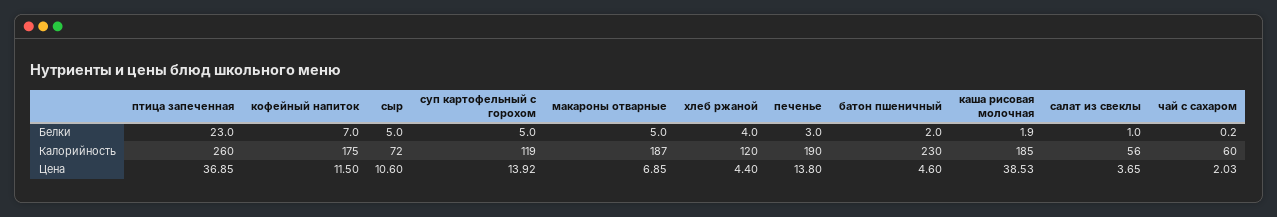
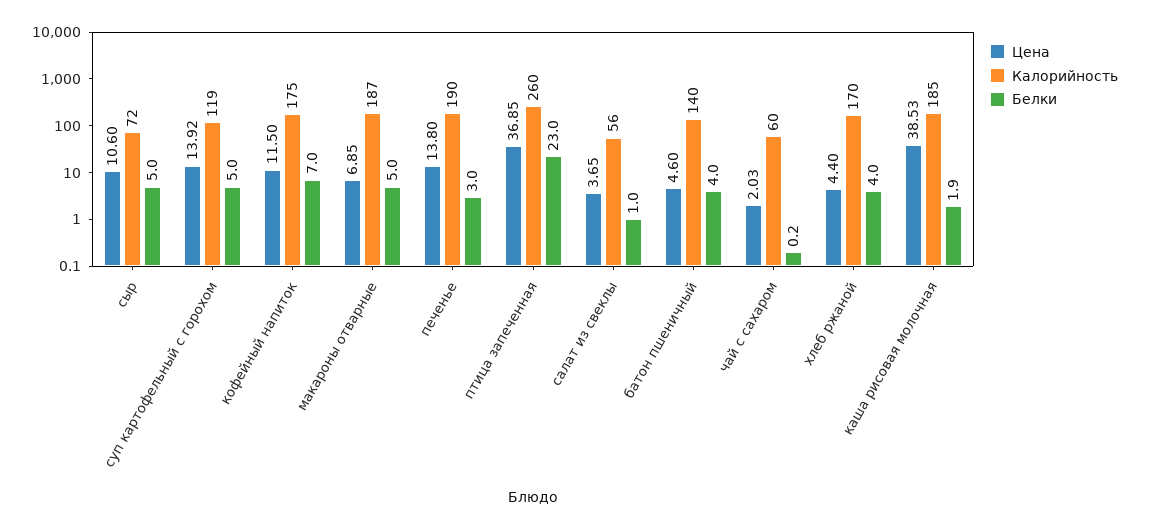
Белки, батон пшеничный: 2 -> 4
Калорийность, хлеб ржаной: 120 -> 170
Калорийность, батон пшеничный: 230 -> 140

